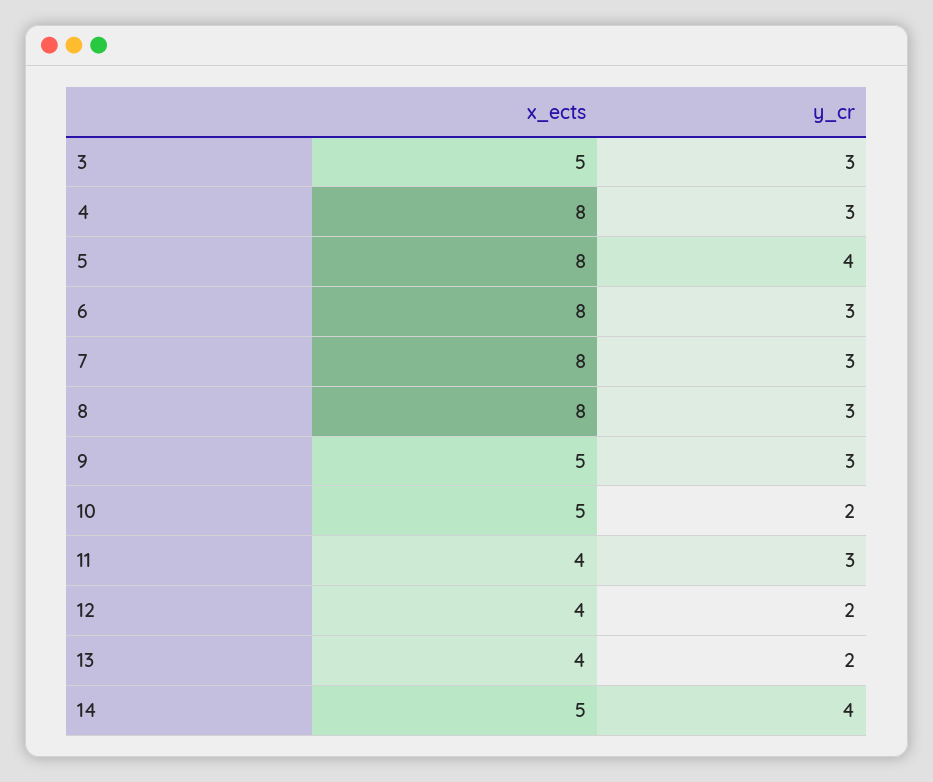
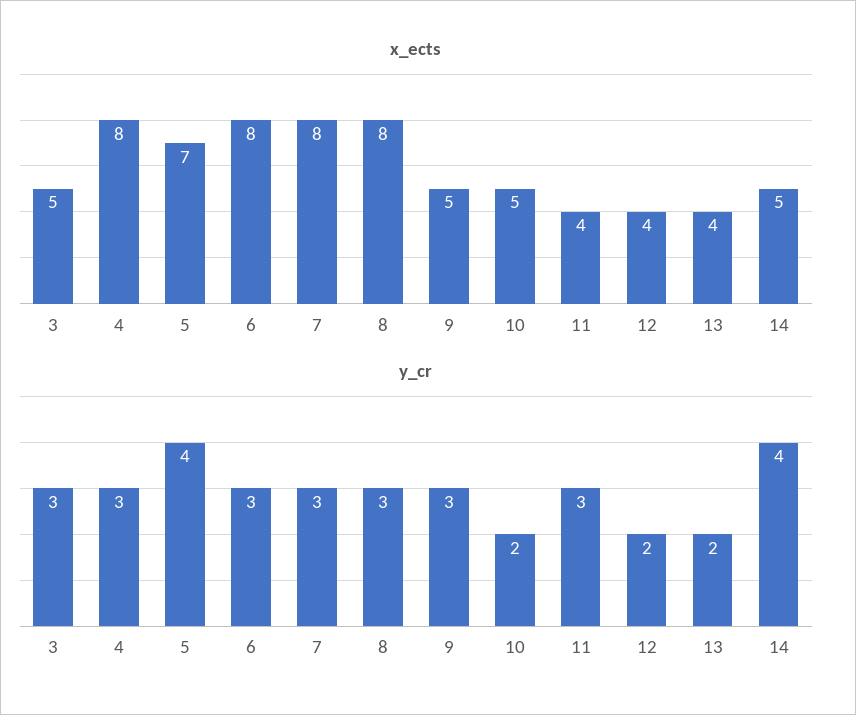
x_ects, 5: 8 -> 7

